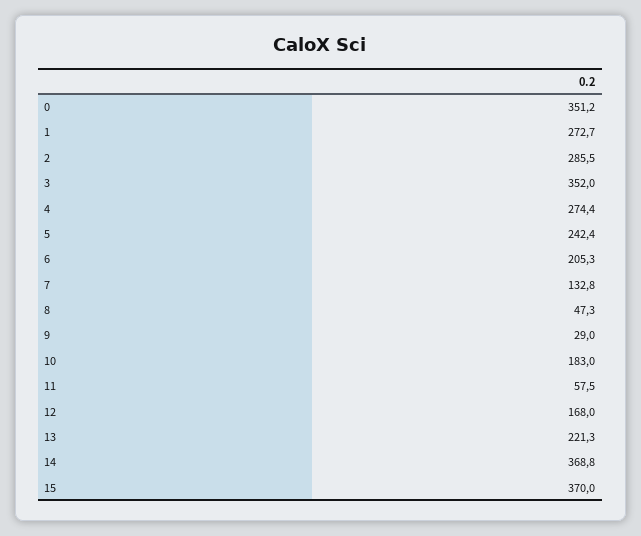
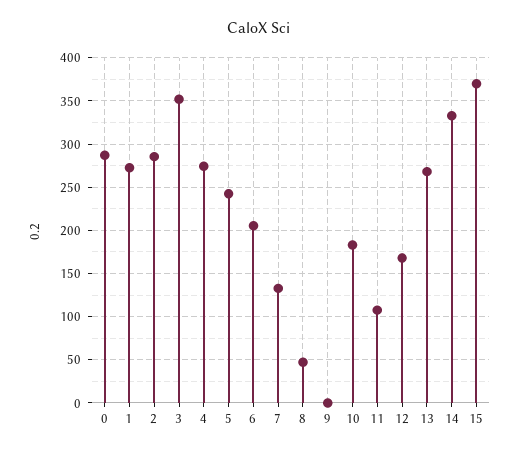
0: 351.2 -> 290
9: 29 -> 0
11: 57.5 -> 110
13: 221.3 -> 270
14: 368.8 -> 330

